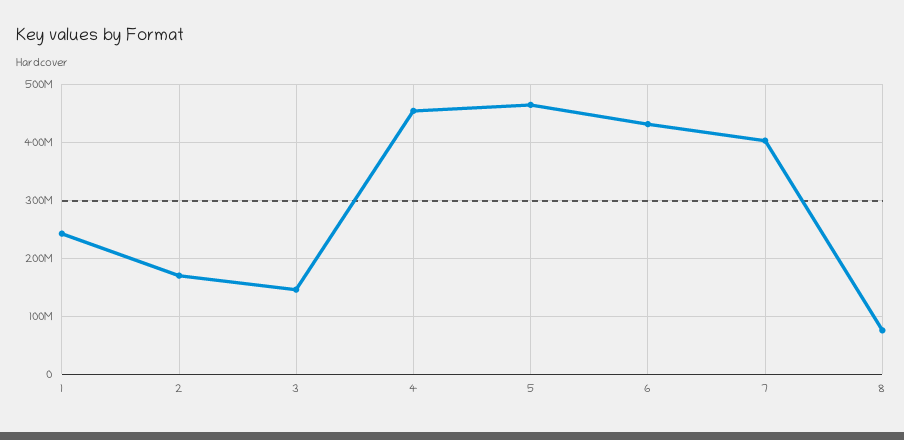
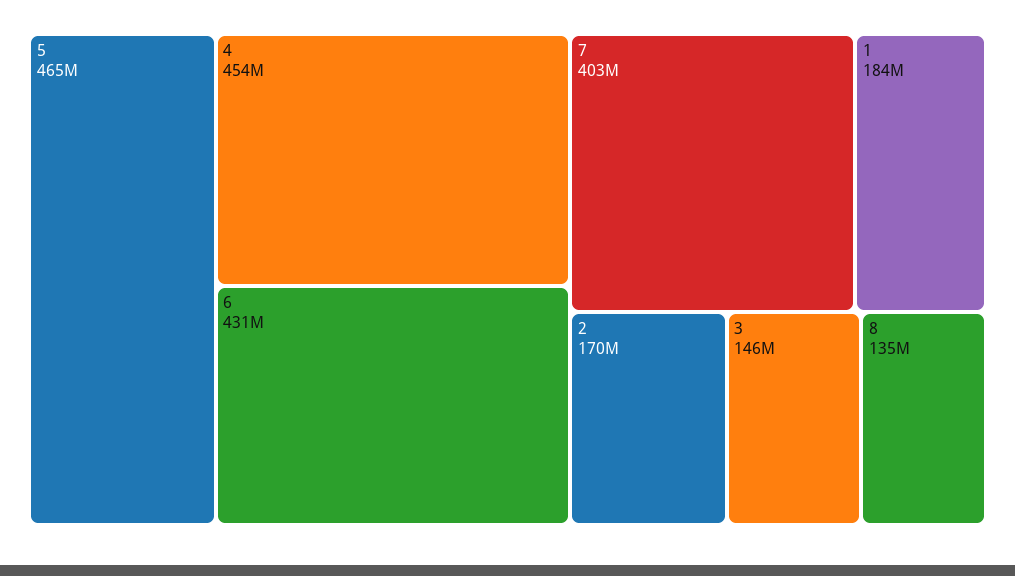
1: 240000000 -> 184000000
8: 80000000 -> 135000000

